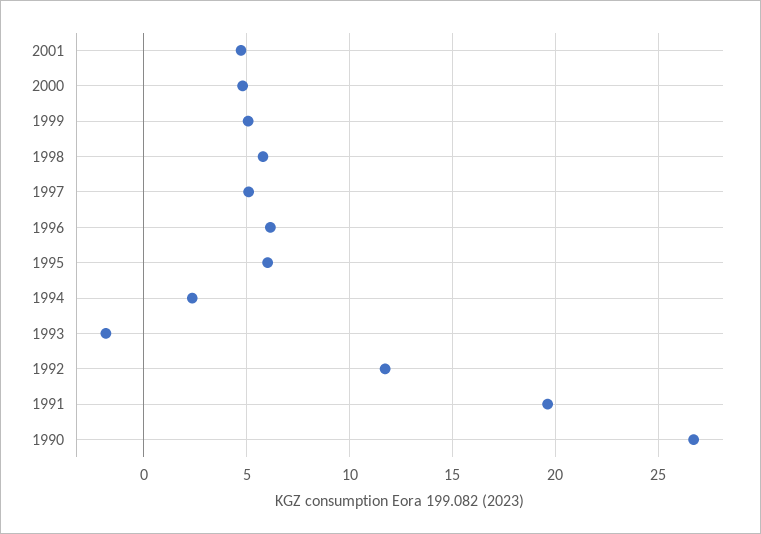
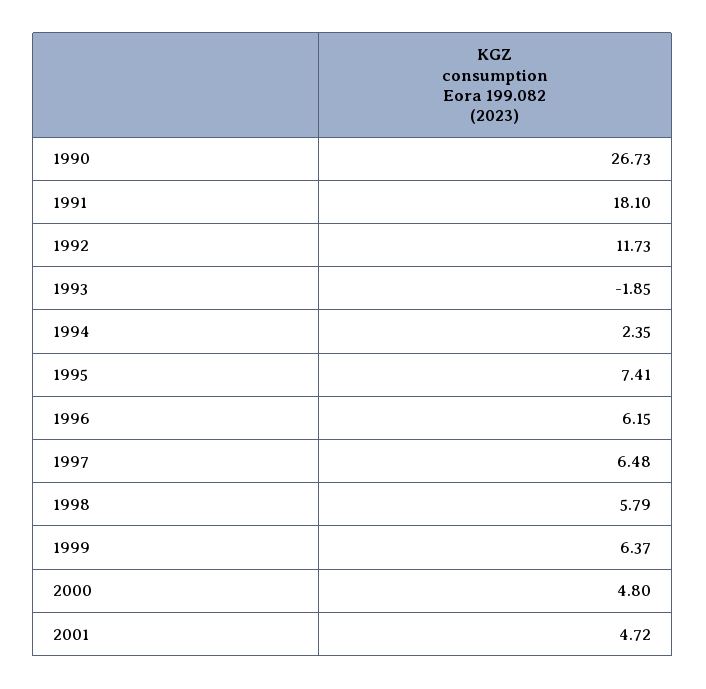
1999: 5 -> 6.37
1997: 5 -> 6.48
1995: 6 -> 7.41
1991: 19.5 -> 18.1

